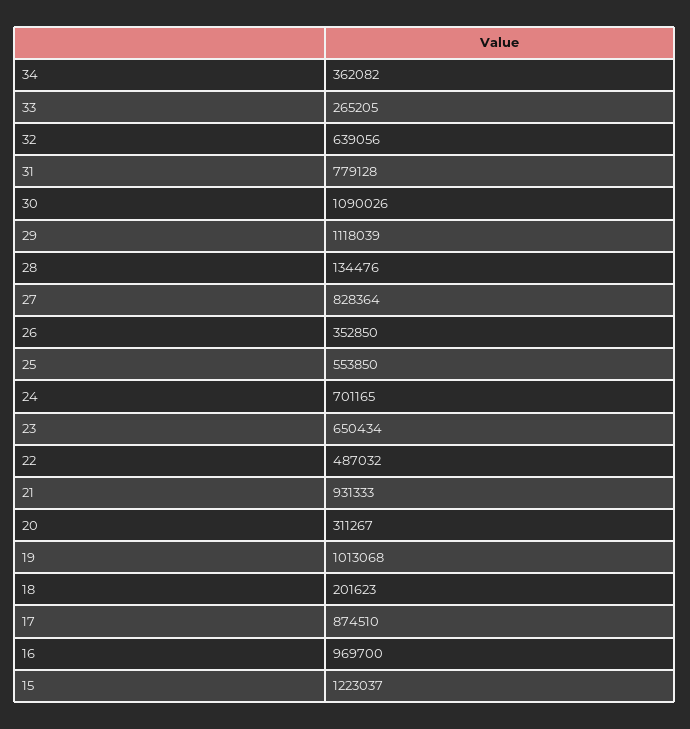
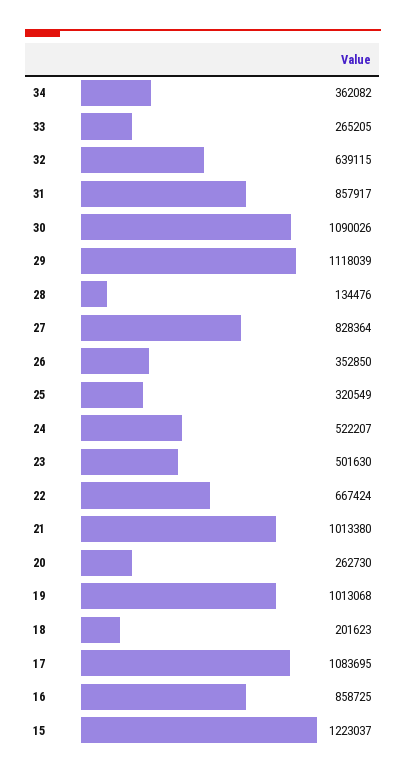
32: 639056 -> 639115
31: 779128 -> 857917
25: 553850 -> 320549
24: 701165 -> 522207
23: 650434 -> 501630
22: 487032 -> 667424
21: 931333 -> 1013380
20: 311267 -> 262730
17: 874510 -> 1083695
16: 969700 -> 858725

